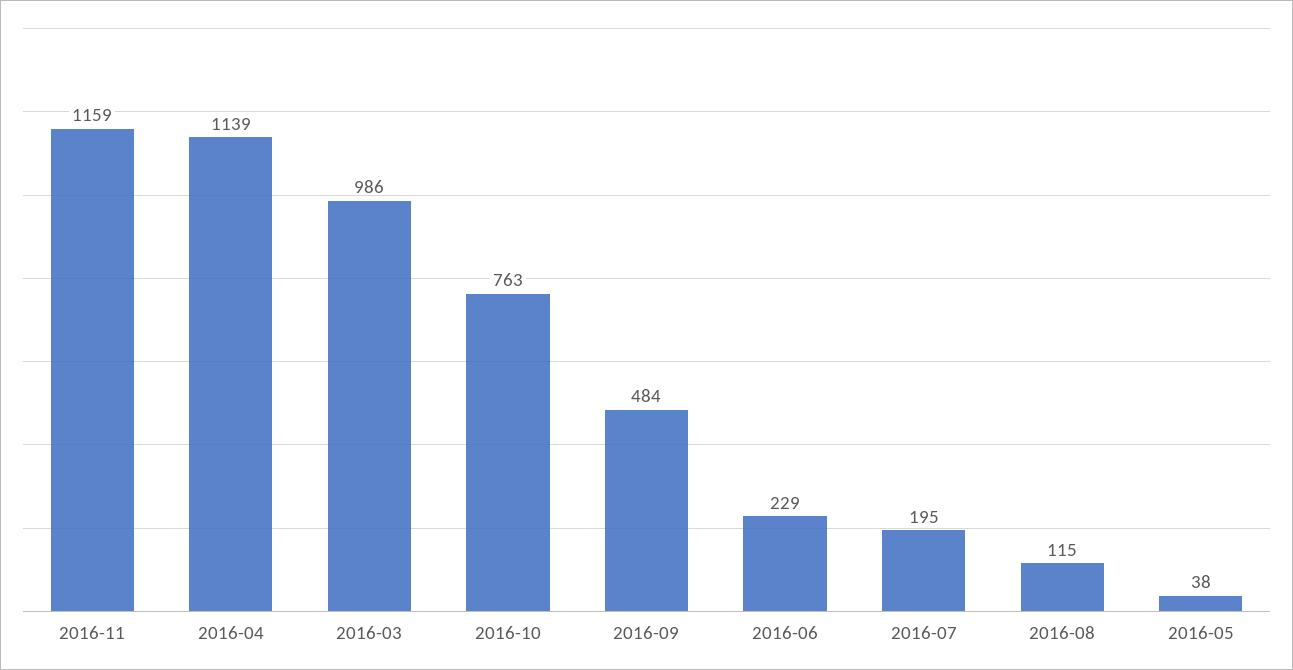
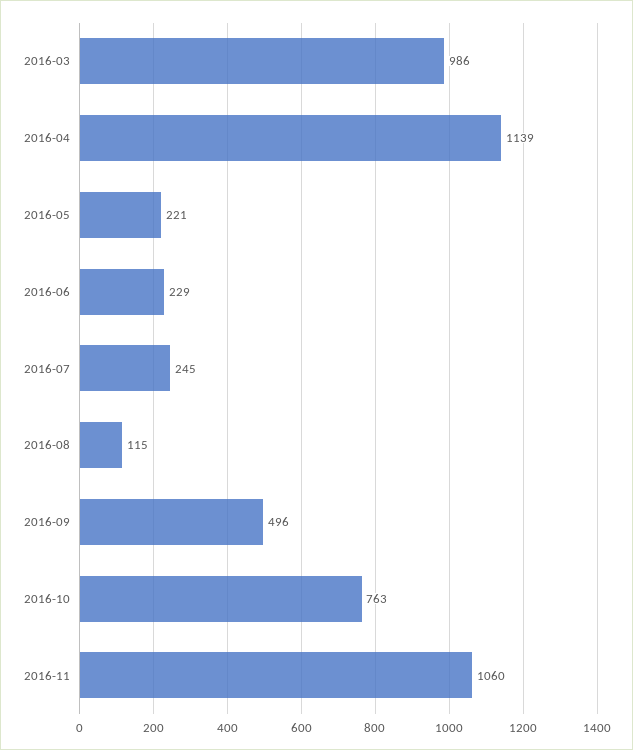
2016-11: 1159 -> 1060
2016-09: 484 -> 496
2016-07: 195 -> 245
2016-05: 38 -> 221

